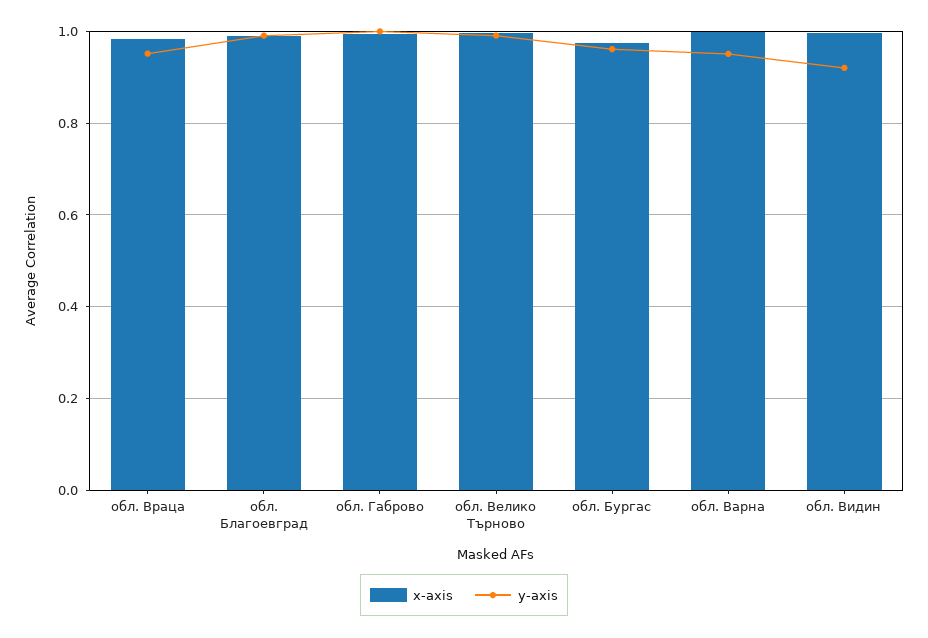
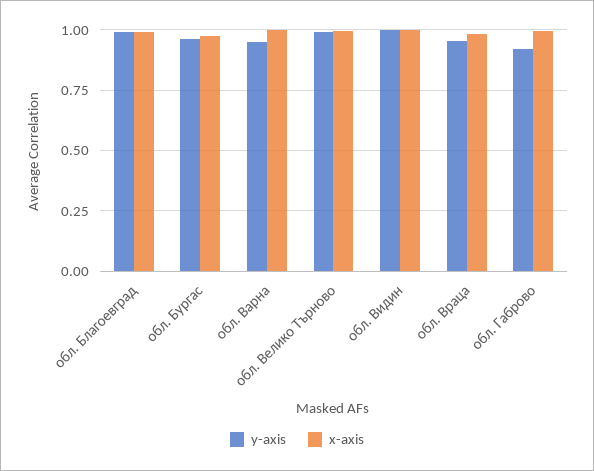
y-axis, обл. Габрово: 1 -> 0.925
y-axis, обл. Видин: 0.92 -> 1

